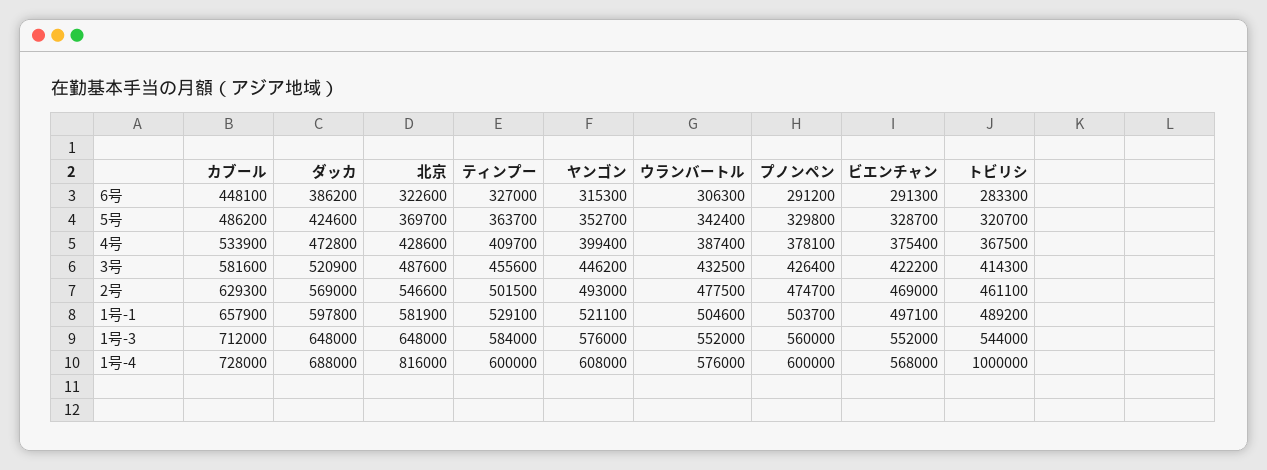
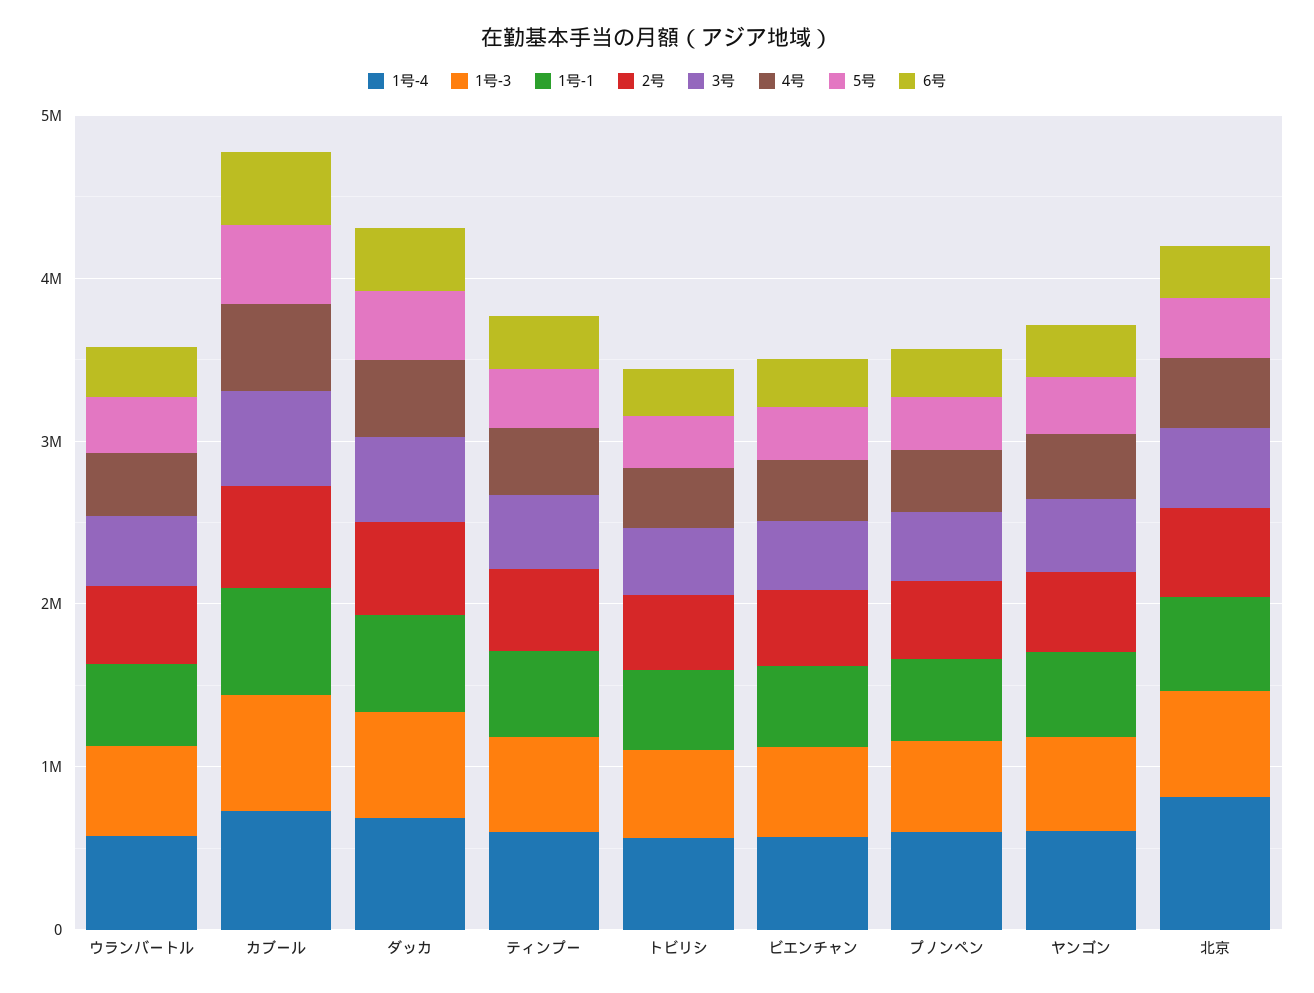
1号-4, トビリシ: 1000000 -> 600000

